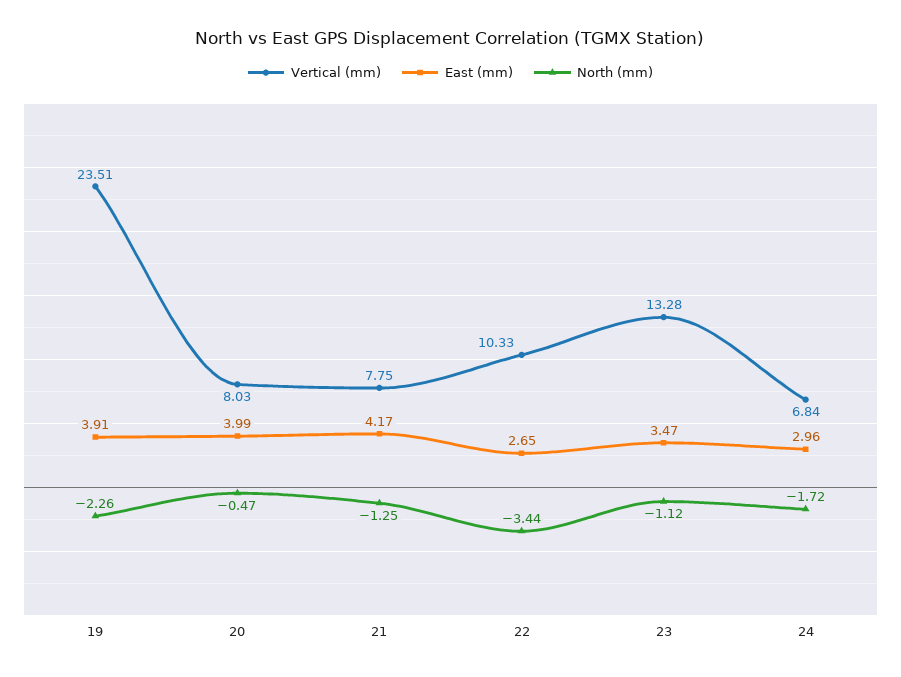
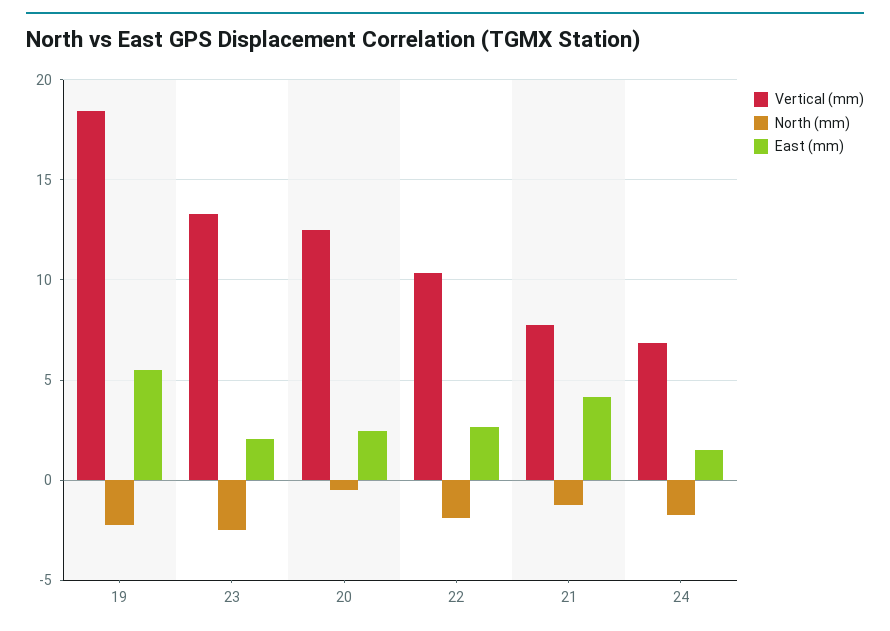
Vertical (mm), 19: 23.51 -> 18.5
East (mm), 19: 3.91 -> 5.5
Vertical (mm), 20: 8.03 -> 12.5
East (mm), 20: 3.99 -> 2.5
North (mm), 22: -3.44 -> -2
East (mm), 23: 3.47 -> 2
North (mm), 23: -1.12 -> -2.5
East (mm), 24: 2.96 -> 1.5

